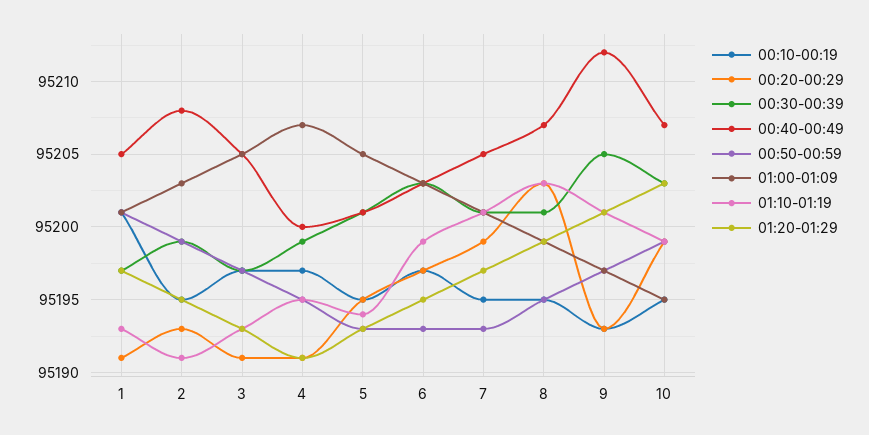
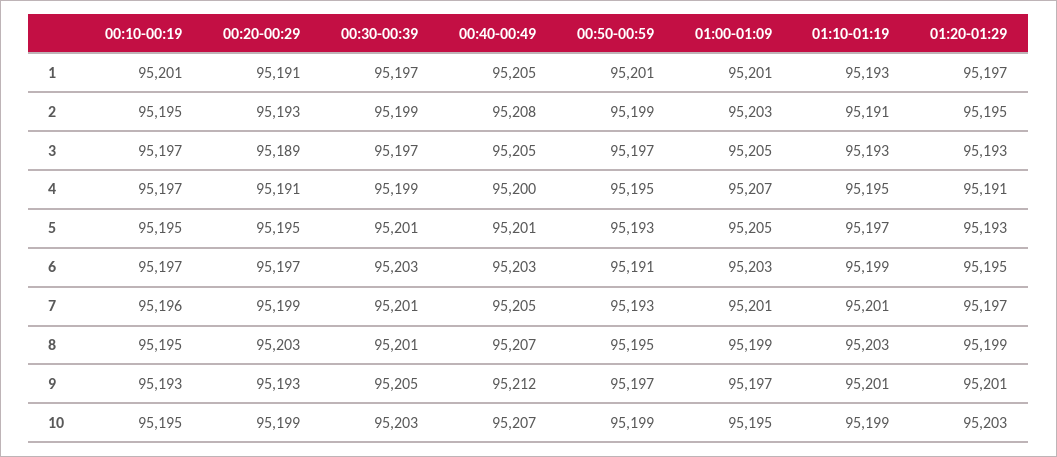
00:20-00:29, 3: 95191 -> 95189
01:10-01:19, 5: 95194 -> 95197
00:50-00:59, 6: 95193 -> 95191
00:10-00:19, 7: 95195 -> 95196

